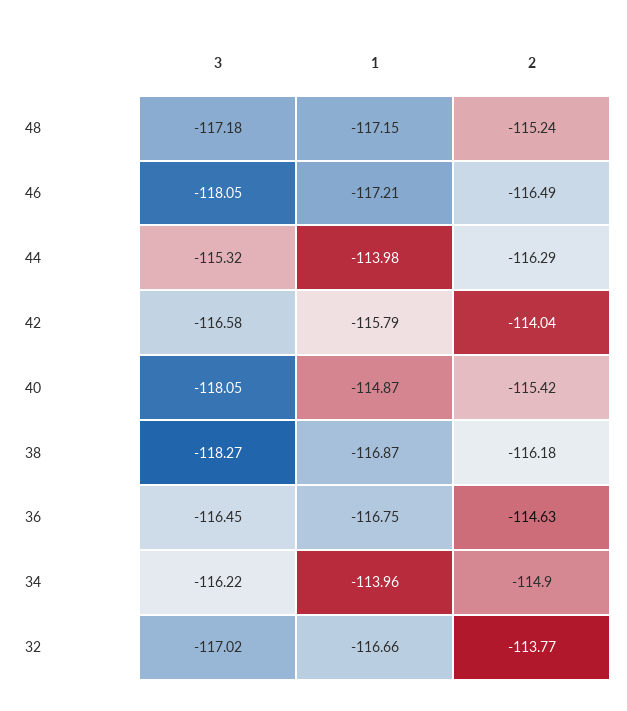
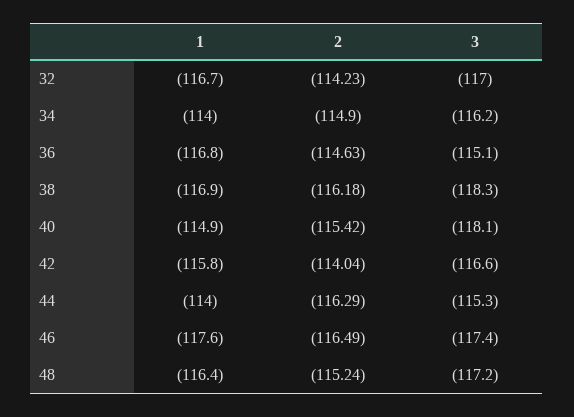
1, 48: -117.15 -> -116.4
3, 46: -118.05 -> -117.4
1, 46: -117.21 -> -117.6
3, 36: -116.45 -> -115.1
2, 32: -113.77 -> -114.23

